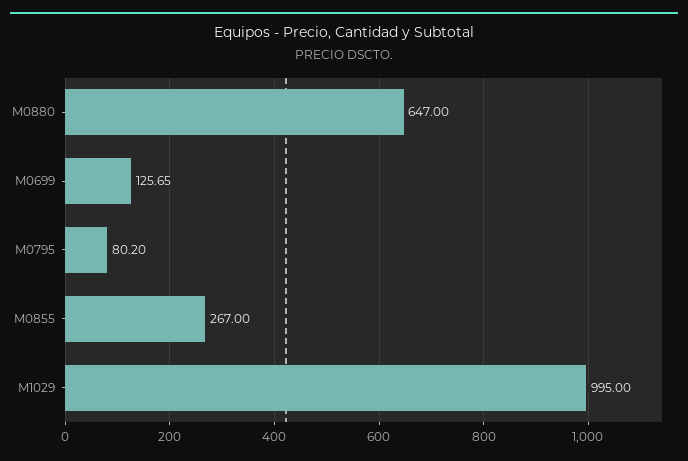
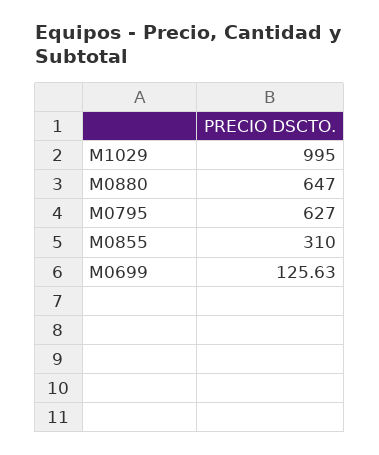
M0699: 125.65 -> 125.63
M0795: 80.2 -> 627
M0855: 267 -> 310

